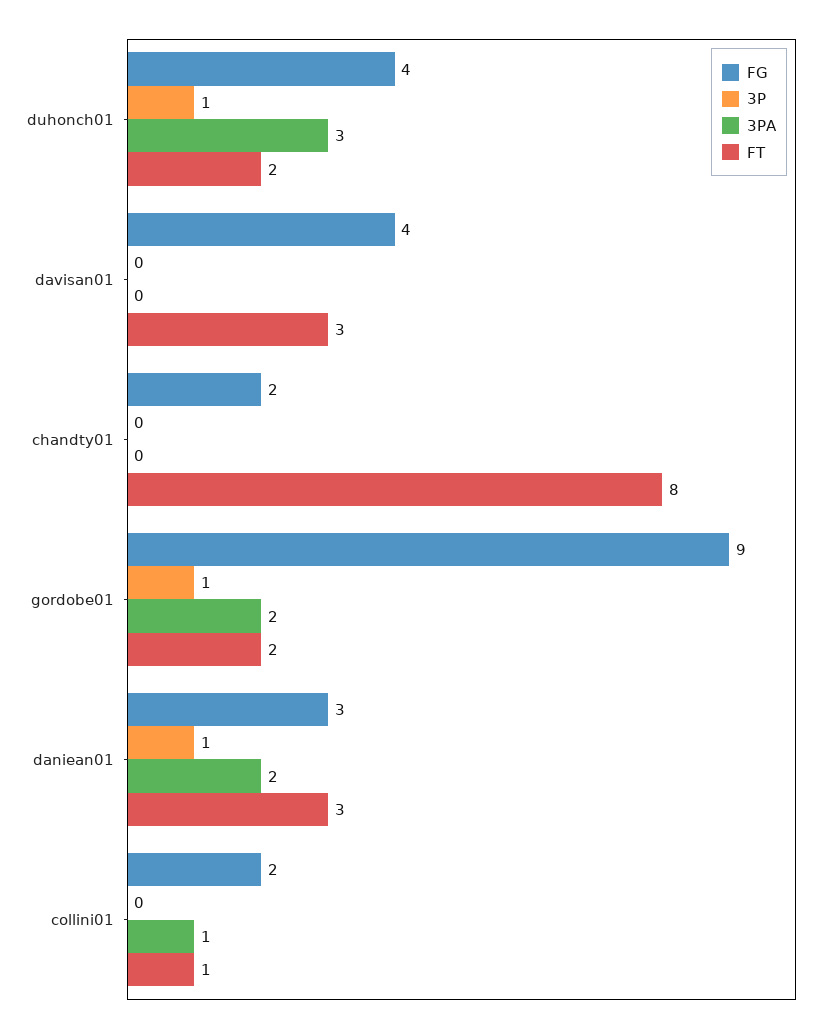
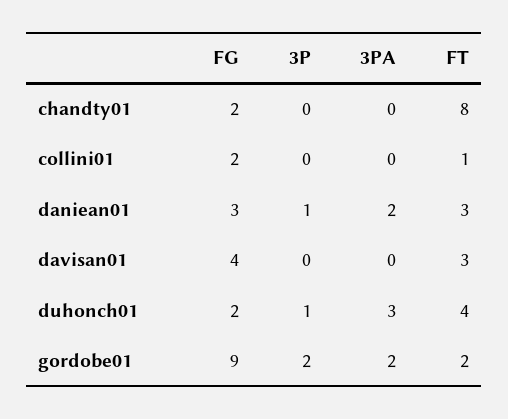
FG, duhonch01: 4 -> 2
FT, duhonch01: 2 -> 4
3P, gordobe01: 1 -> 2
3PA, collini01: 1 -> 0

